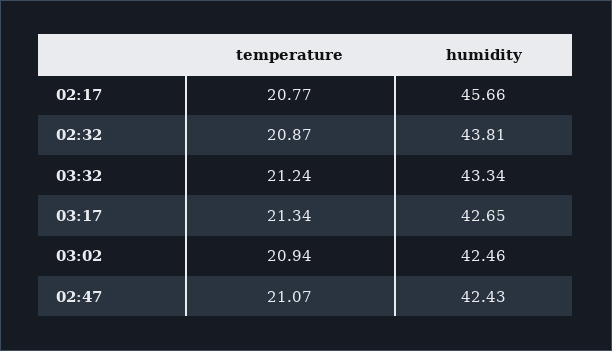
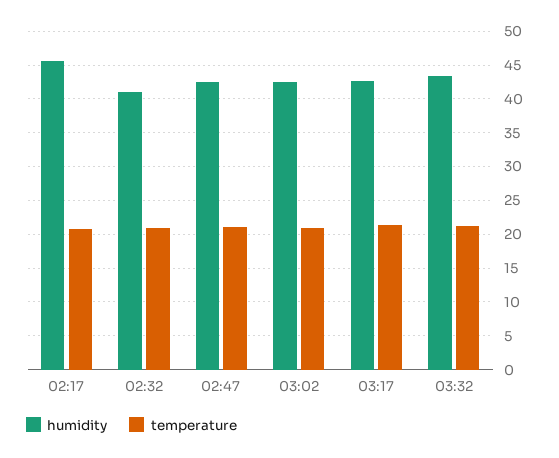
humidity, 02:32: 43.81 -> 41

